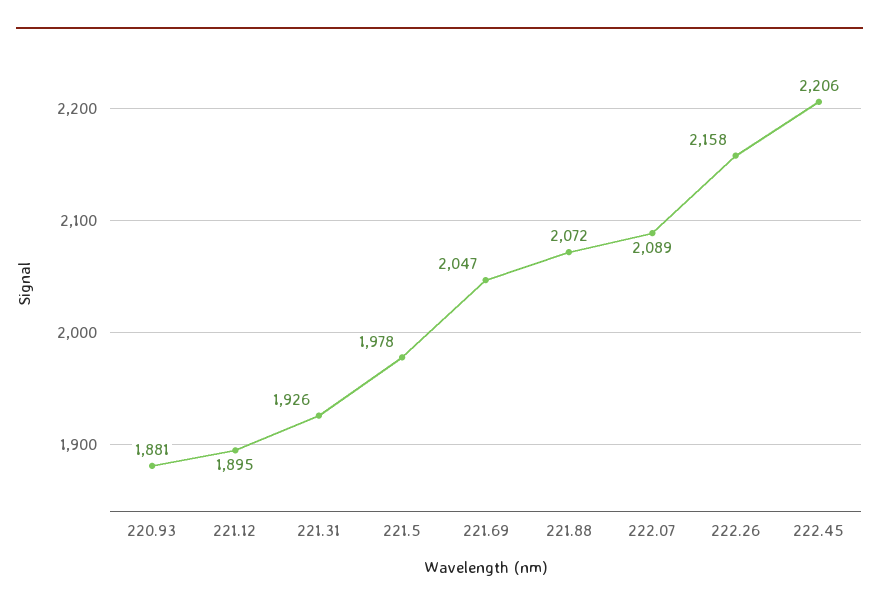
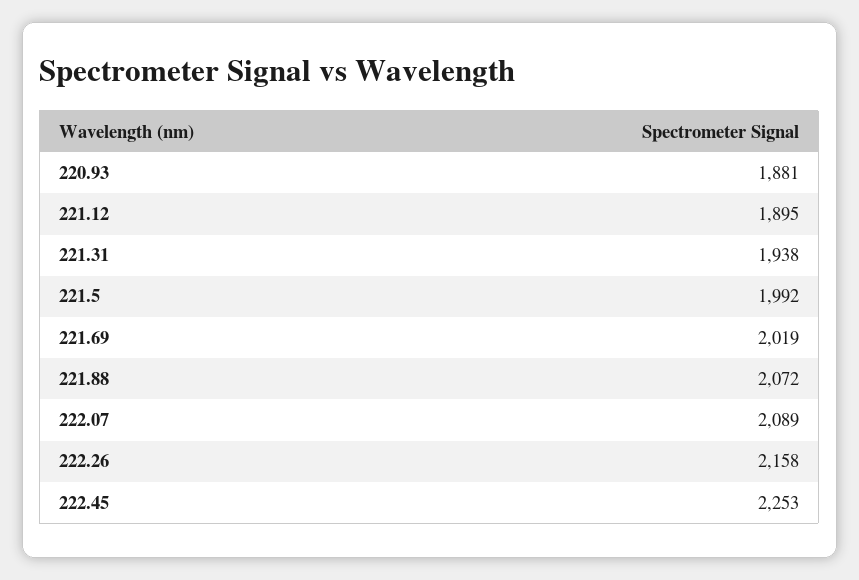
221.31: 1926 -> 1938
221.5: 1978 -> 1992
221.69: 2047 -> 2019
222.45: 2206 -> 2253

